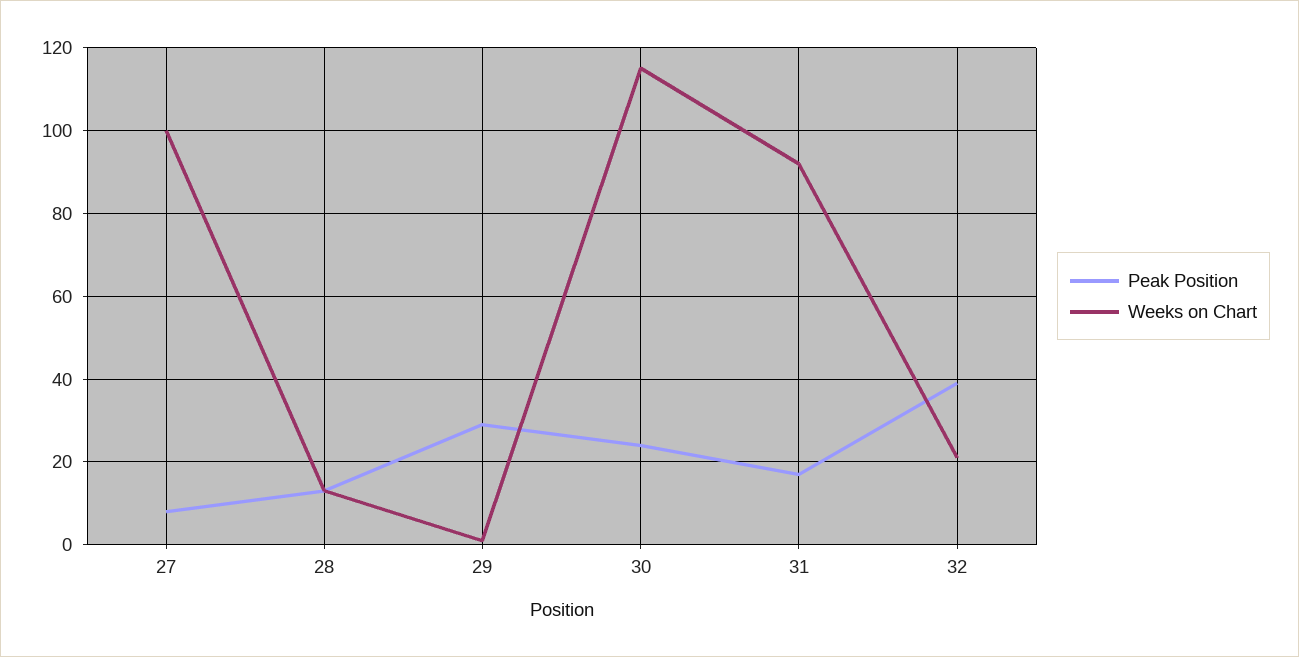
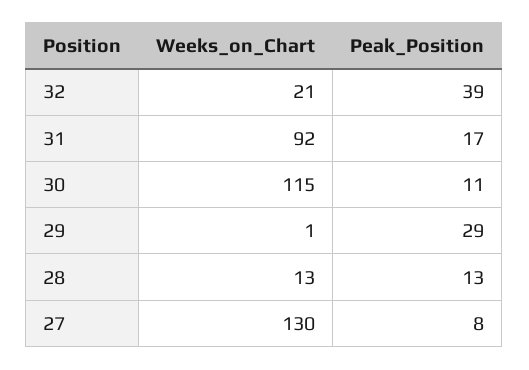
Weeks on Chart, 27: 100 -> 130
Peak Position, 30: 25 -> 11

